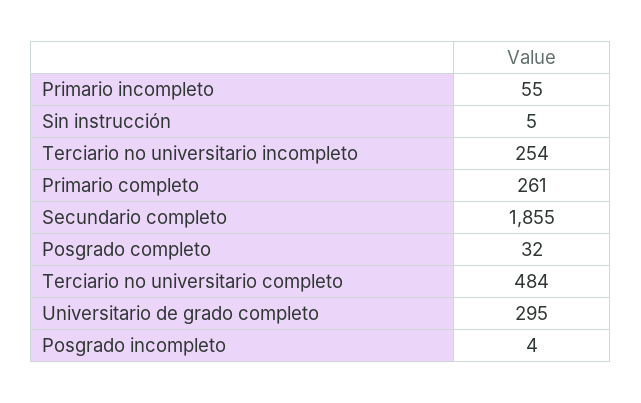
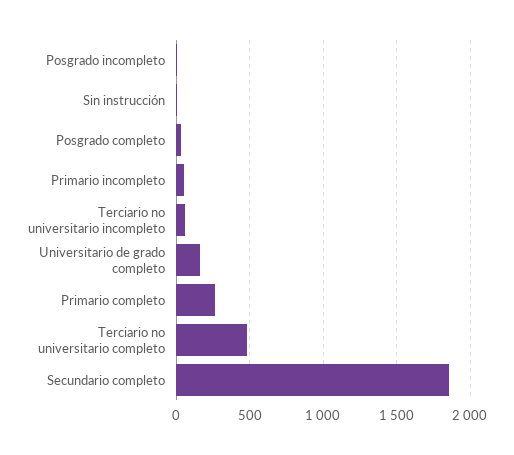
Terciario no universitario incompleto: 254 -> 50
Universitario de grado completo: 295 -> 150

